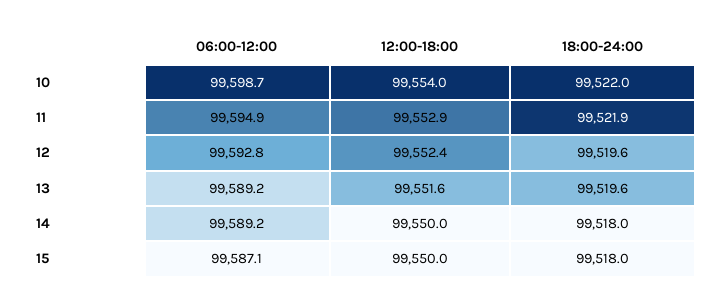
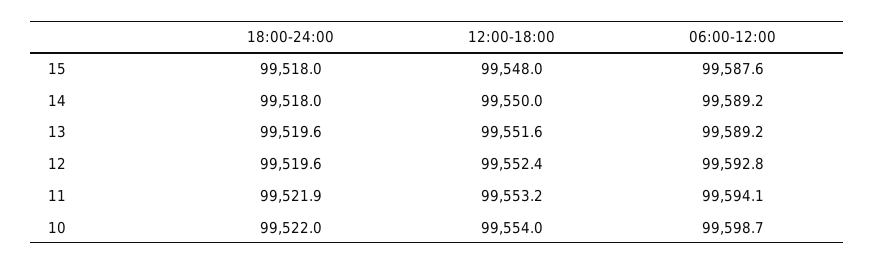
06:00-12:00, 11: 99594.9 -> 99594.1
12:00-18:00, 11: 99552.9 -> 99553.2
06:00-12:00, 15: 99587.1 -> 99587.6
12:00-18:00, 15: 99550 -> 99548

